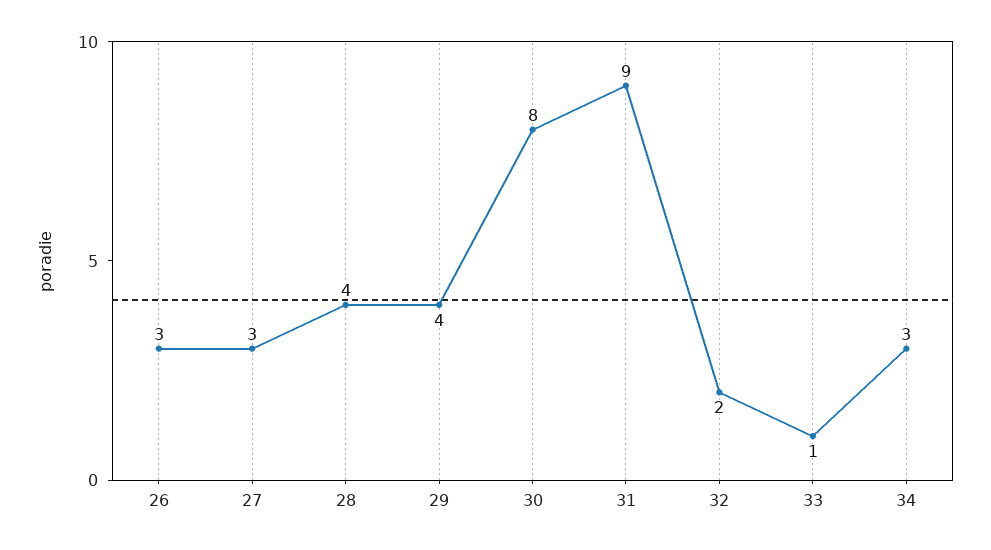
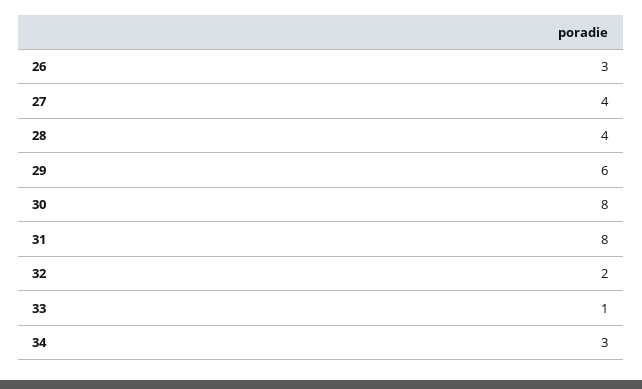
27: 3 -> 4
29: 4 -> 6
31: 9 -> 8

